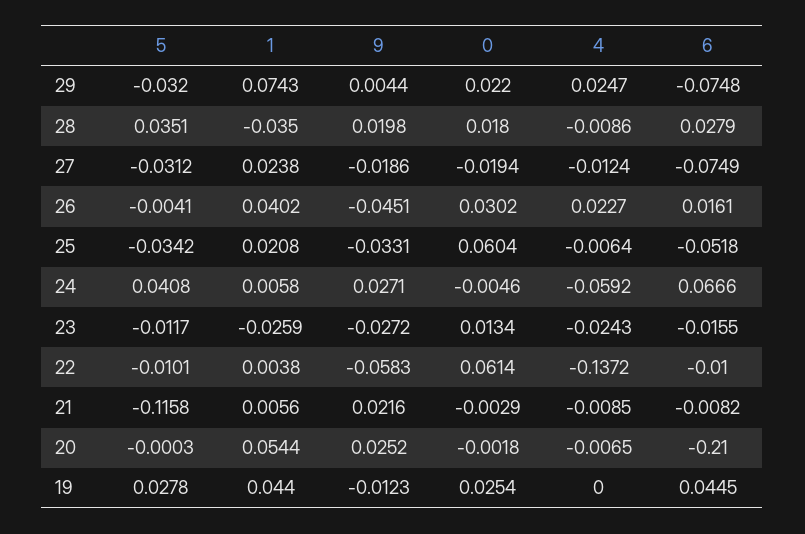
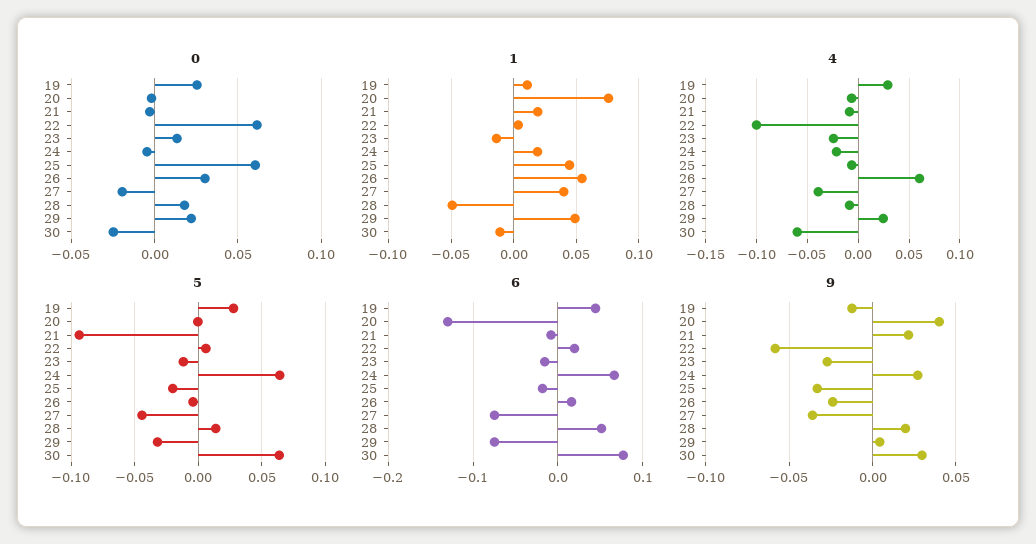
1, 29: 0.0743 -> 0.05
5, 28: 0.0351 -> 0.015
1, 28: -0.035 -> -0.05
6, 28: 0.0279 -> 0.05
5, 27: -0.0312 -> -0.045
1, 27: 0.0238 -> 0.04
9, 27: -0.0186 -> -0.035
4, 27: -0.0124 -> -0.04
1, 26: 0.0402 -> 0.055
9, 26: -0.0451 -> -0.025
4, 26: 0.0227 -> 0.06
5, 25: -0.0342 -> -0.02
1, 25: 0.0208 -> 0.045
6, 25: -0.0518 -> -0.02
5, 24: 0.0408 -> 0.065
1, 24: 0.0058 -> 0.02
4, 24: -0.0592 -> -0.02
1, 23: -0.0259 -> -0.015
5, 22: -0.0101 -> 0.005
4, 22: -0.1372 -> -0.1
6, 22: -0.01 -> 0.02
5, 21: -0.1158 -> -0.095
1, 21: 0.0056 -> 0.02
1, 20: 0.0544 -> 0.075
9, 20: 0.0252 -> 0.04
6, 20: -0.21 -> -0.13
1, 19: 0.044 -> 0.01
4, 19: 0 -> 0.03
0, 30: none -> -0.025
1, 30: none -> -0.01
4, 30: none -> -0.06
5, 30: none -> 0.065
6, 30: none -> 0.08
9, 30: none -> 0.03

